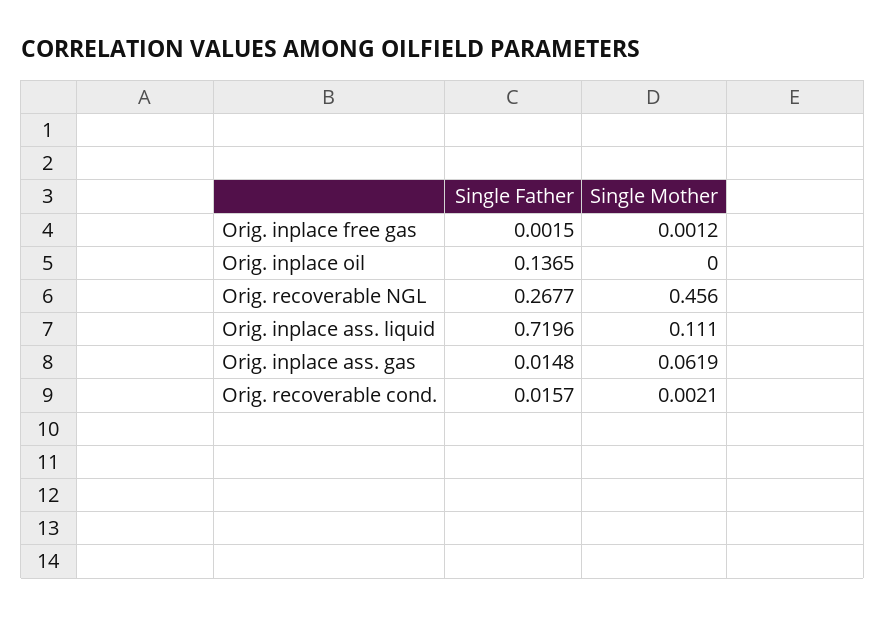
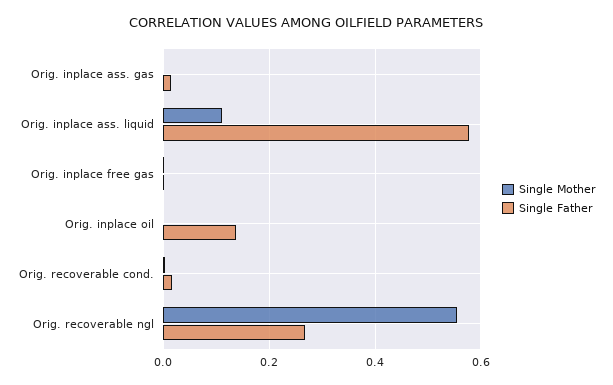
Single Mother, Orig. recoverable NGL: 0.456 -> 0.56
Single Father, Orig. inplace ass. liquid: 0.7196 -> 0.58
Single Mother, Orig. inplace ass. gas: 0.0619 -> 0

